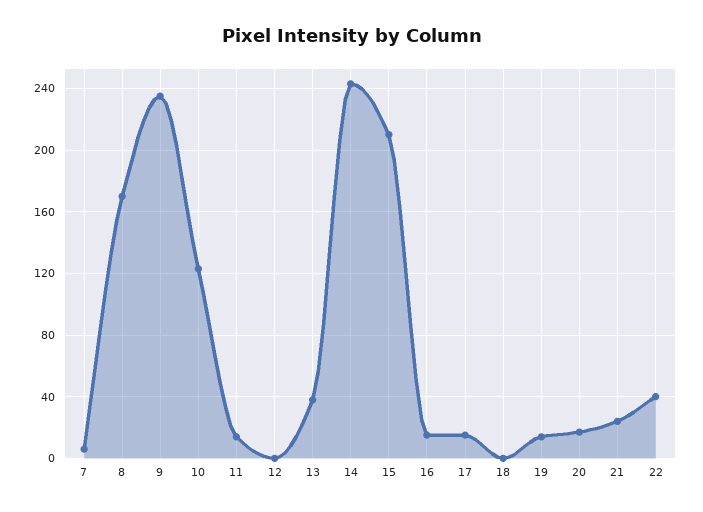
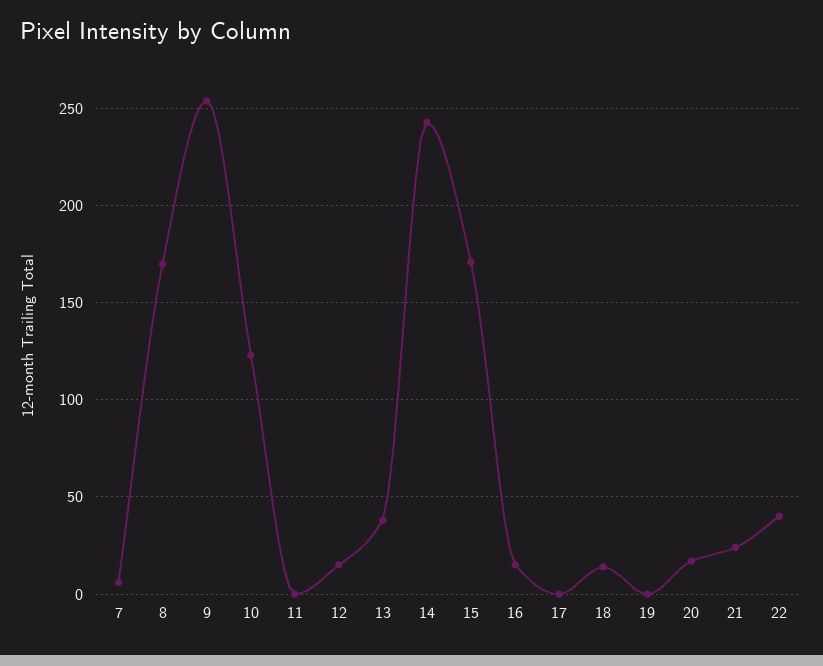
9: 235 -> 255
11: 15 -> 0
12: 0 -> 15
15: 210 -> 170
17: 15 -> 0
18: 0 -> 15
19: 15 -> 0

